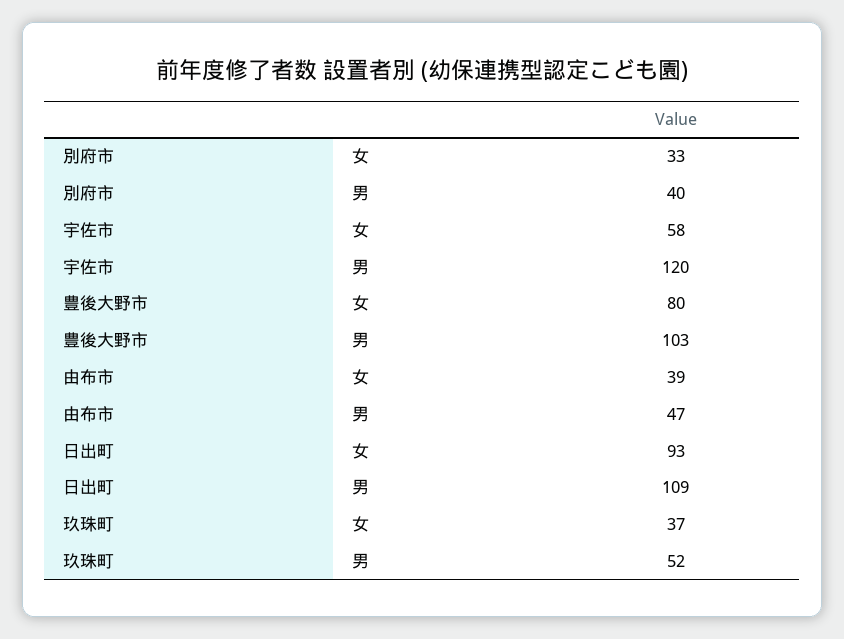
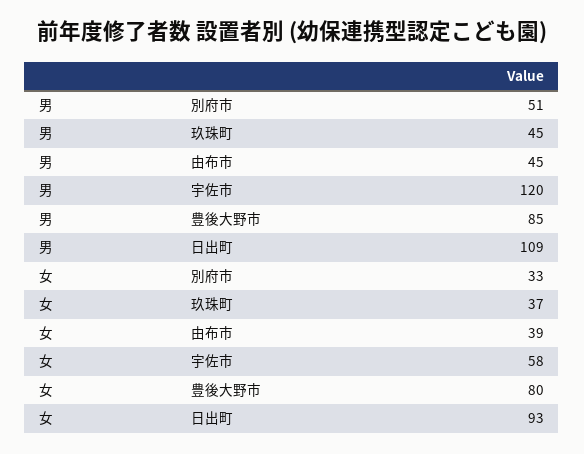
別府市, 男: 40 -> 51
豊後大野市, 男: 103 -> 85
由布市, 男: 47 -> 45
玖珠町, 男: 52 -> 45

